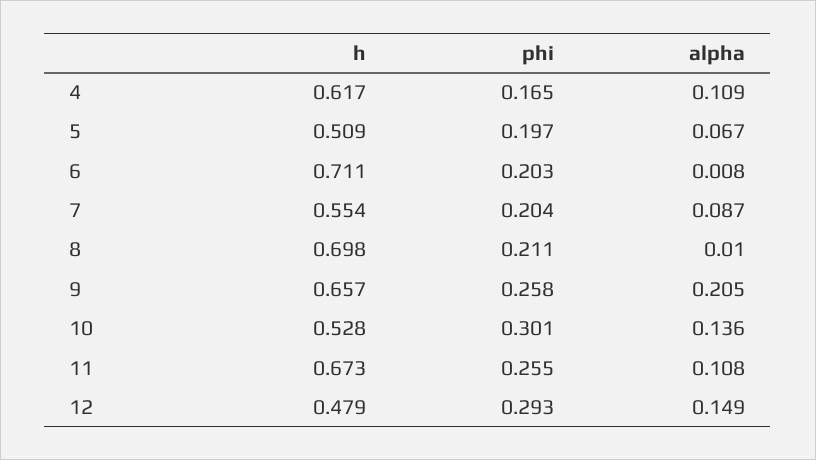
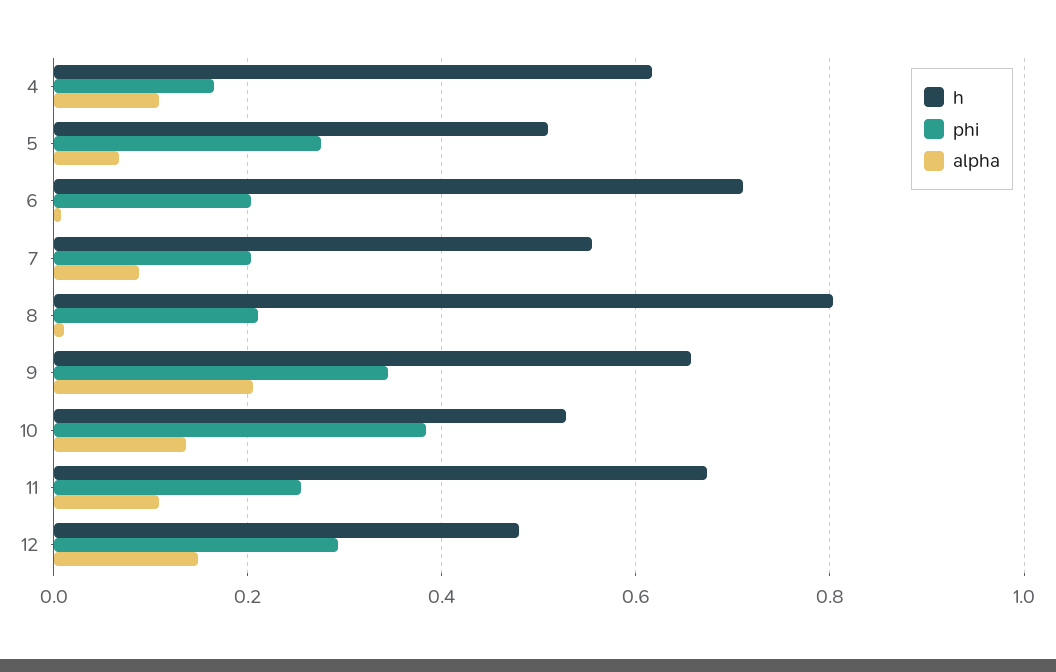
phi, 5: 0.197 -> 0.28
h, 8: 0.698 -> 0.8
phi, 9: 0.258 -> 0.34
phi, 10: 0.301 -> 0.38

